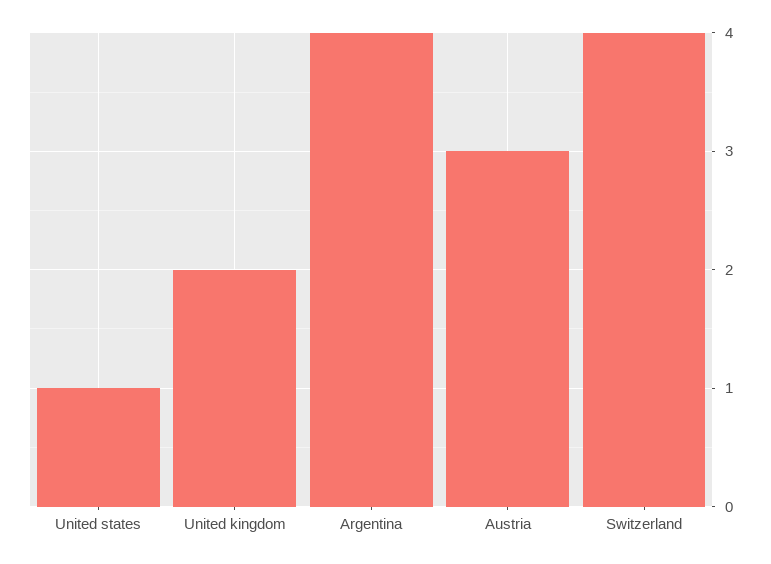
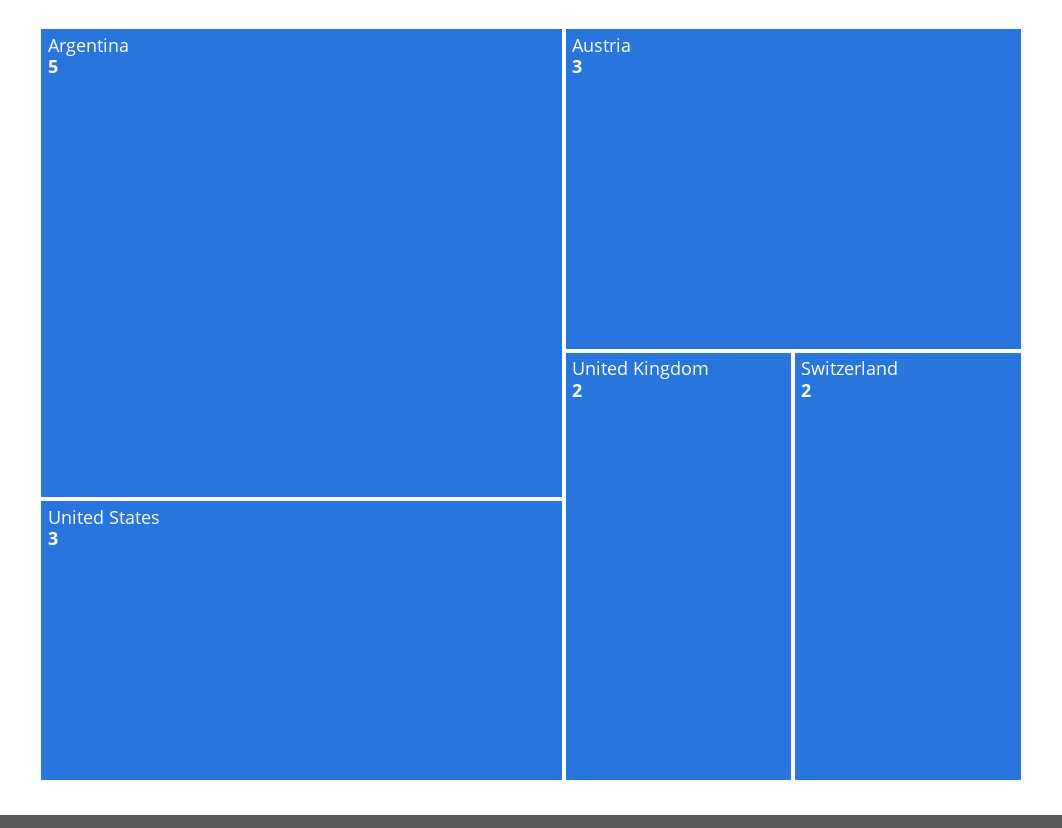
United states: 1 -> 3
Argentina: 4 -> 5
Switzerland: 4 -> 2

